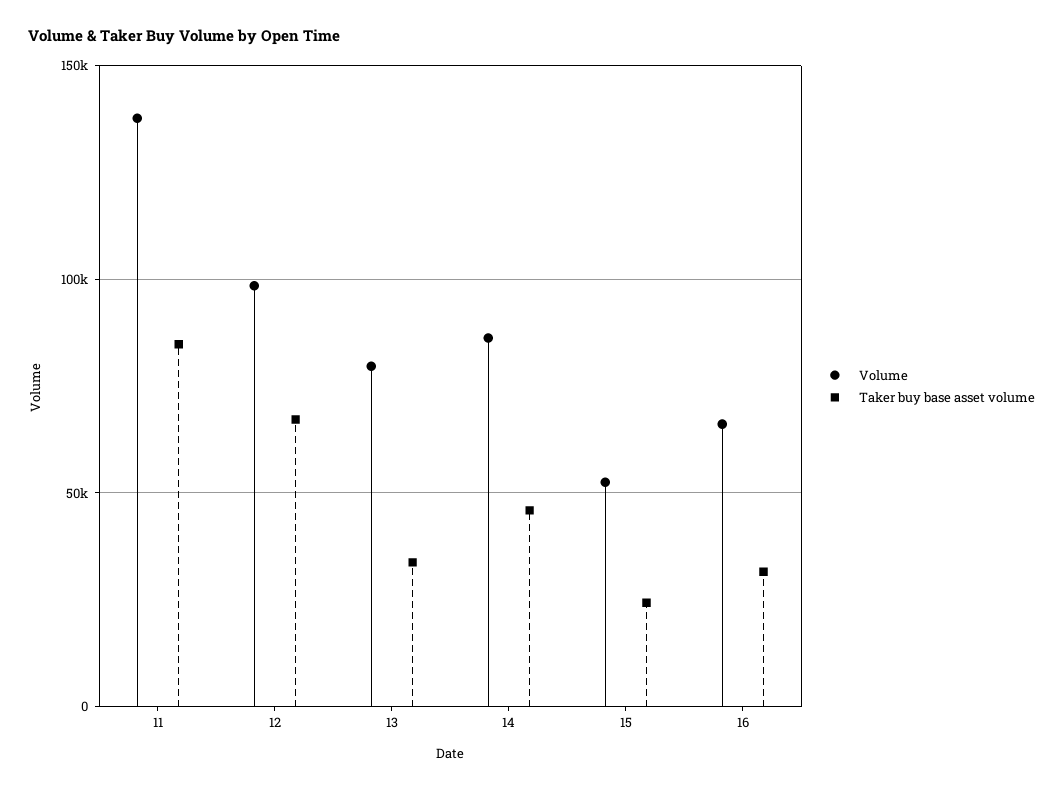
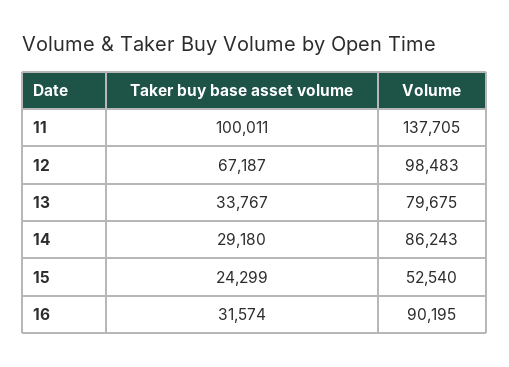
Taker buy base asset volume, 11: 85000 -> 100011
Taker buy base asset volume, 14: 45000 -> 29180
Volume, 16: 65000 -> 90195

